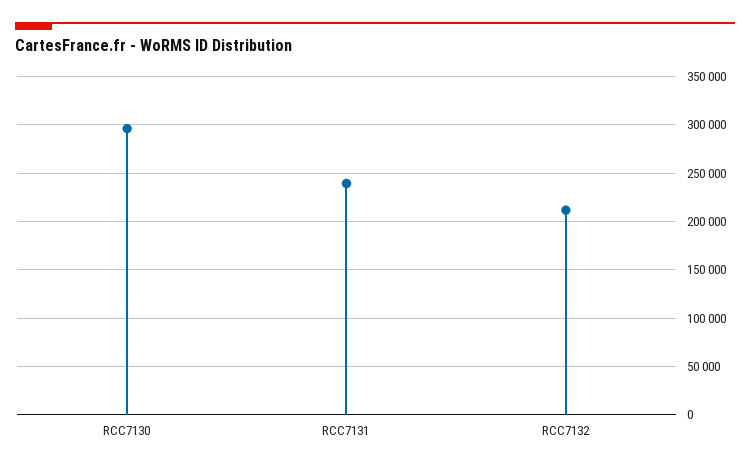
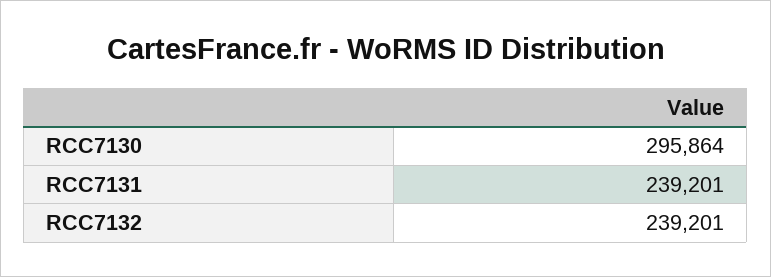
RCC7132: 210000 -> 239201

